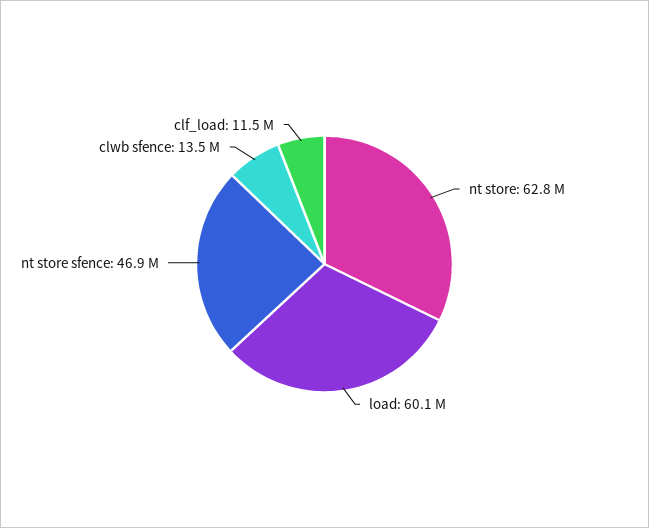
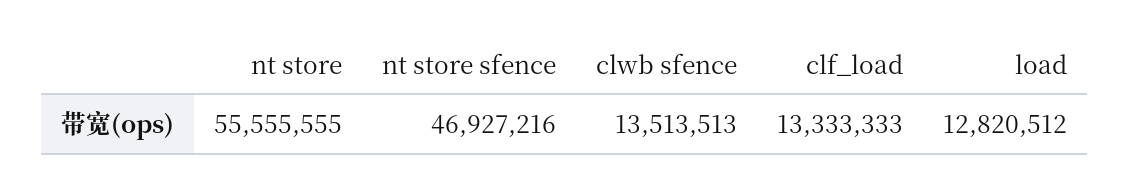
nt store: 62800000 -> 55555555
load: 60100000 -> 12820512
clf_load: 11500000 -> 13333333

